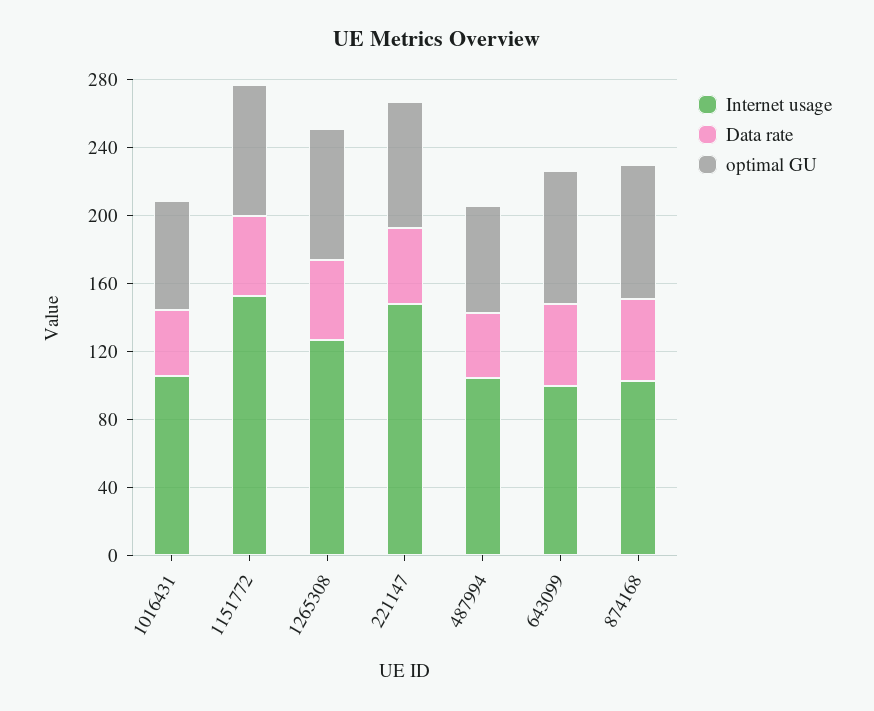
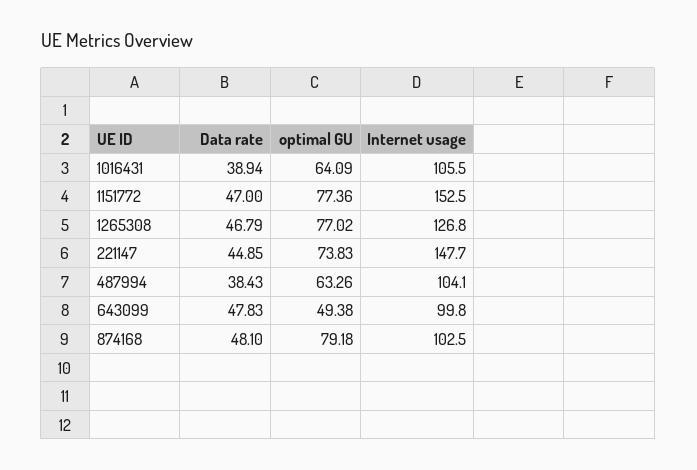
optimal GU, 643099: 80 -> 49.38

